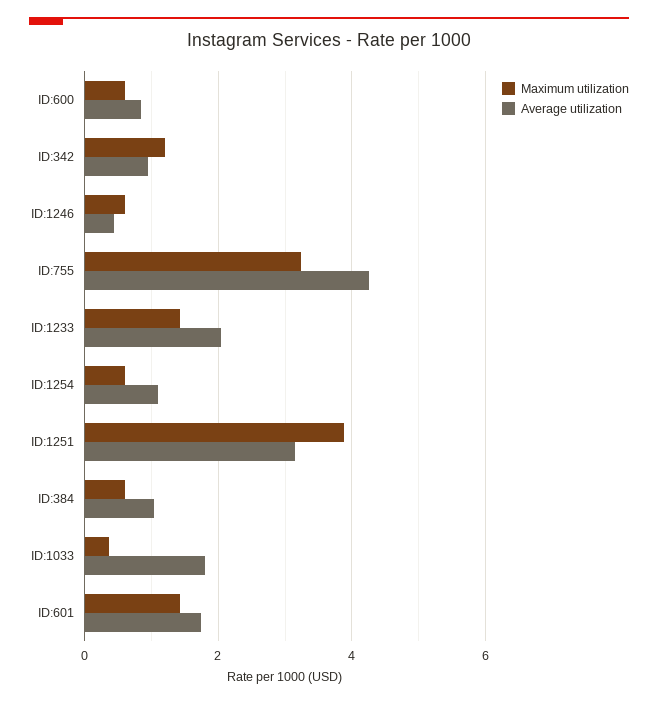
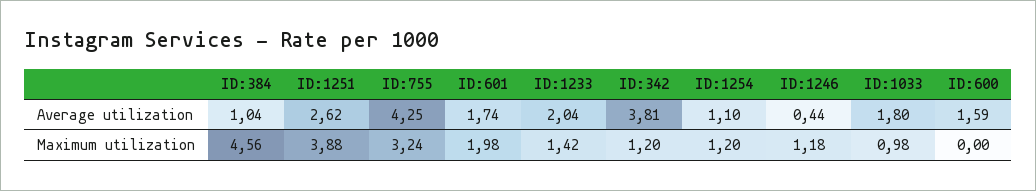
Maximum utilization, ID:600: 0.6 -> 0
Average utilization, ID:600: 0.8 -> 1.59
Average utilization, ID:342: 1 -> 3.81
Maximum utilization, ID:1246: 0.6 -> 1.18
Maximum utilization, ID:1254: 0.6 -> 1.2
Average utilization, ID:1251: 3.2 -> 2.62
Maximum utilization, ID:384: 0.6 -> 4.56
Maximum utilization, ID:1033: 0.4 -> 0.98
Maximum utilization, ID:601: 1.4 -> 1.98

